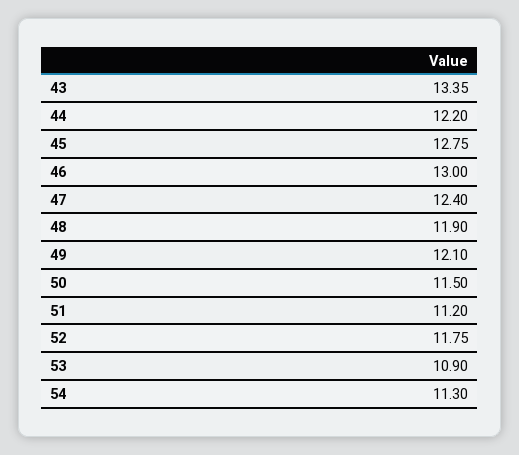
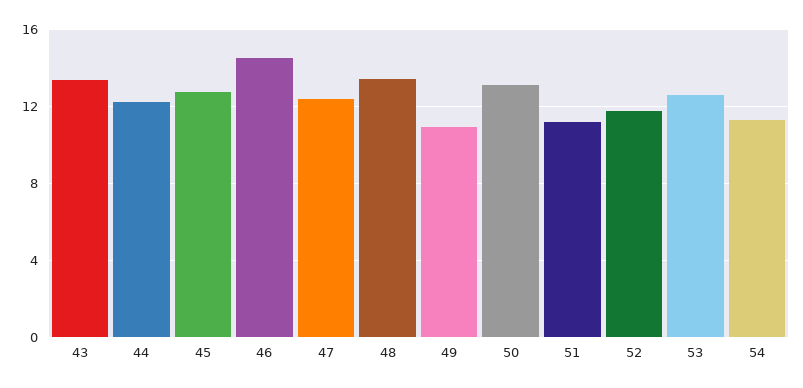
46: 13 -> 14.5
48: 11.9 -> 13.5
49: 12.1 -> 11
50: 11.5 -> 13
53: 10.9 -> 12.5

